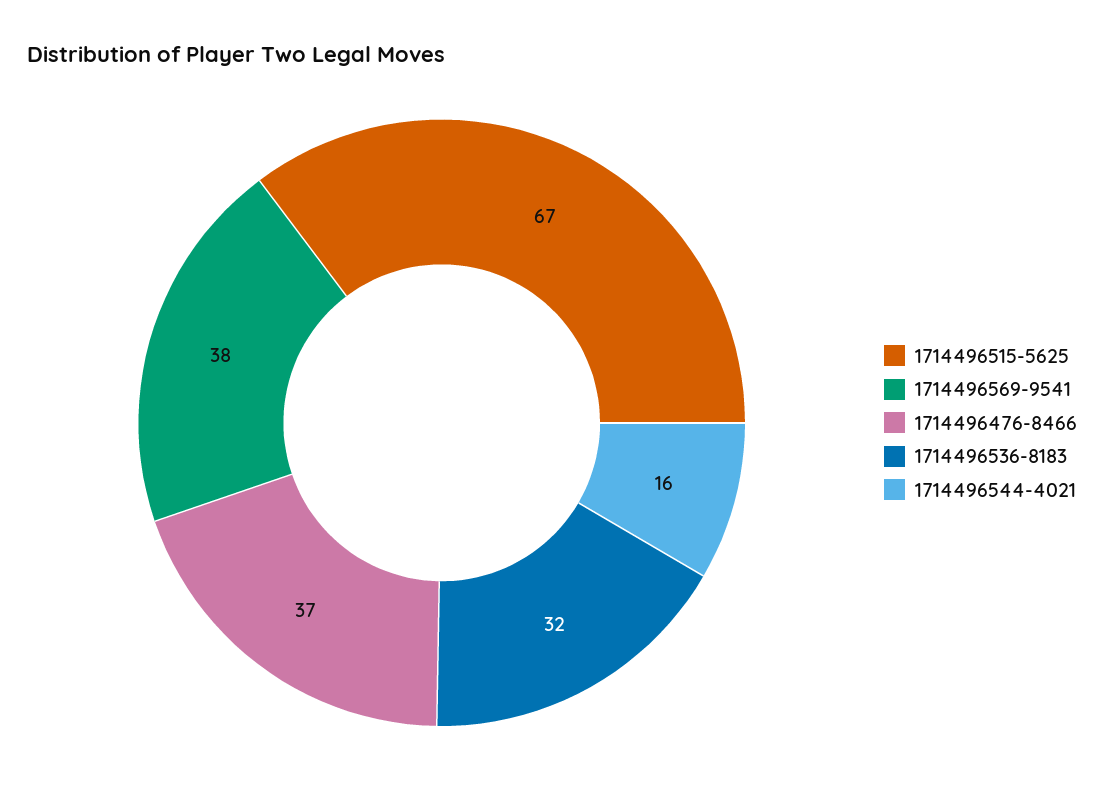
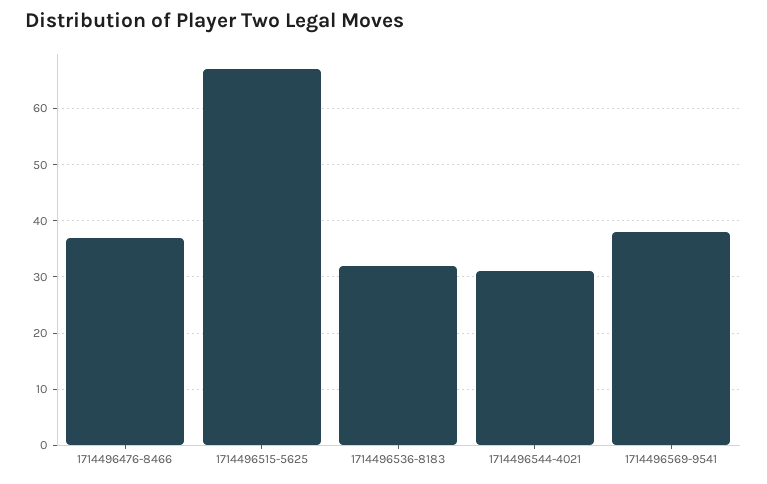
1714496544-4021: 16 -> 30

